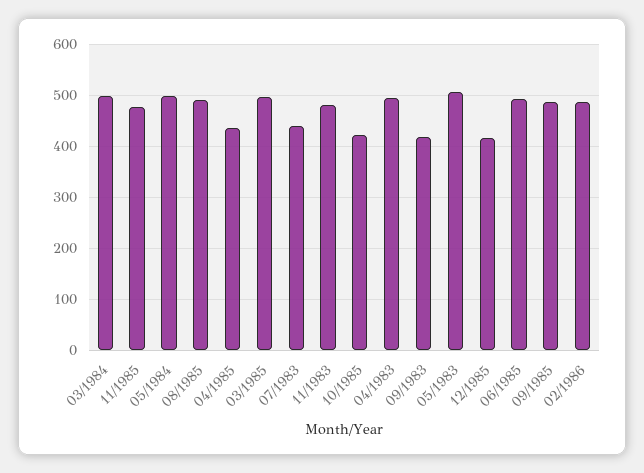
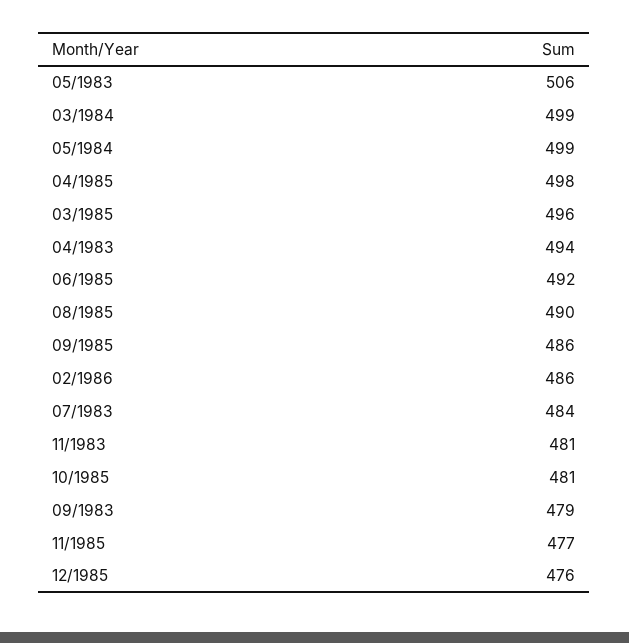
04/1985: 440 -> 498
07/1983: 440 -> 484
10/1985: 420 -> 481
09/1983: 420 -> 479
12/1985: 420 -> 476

